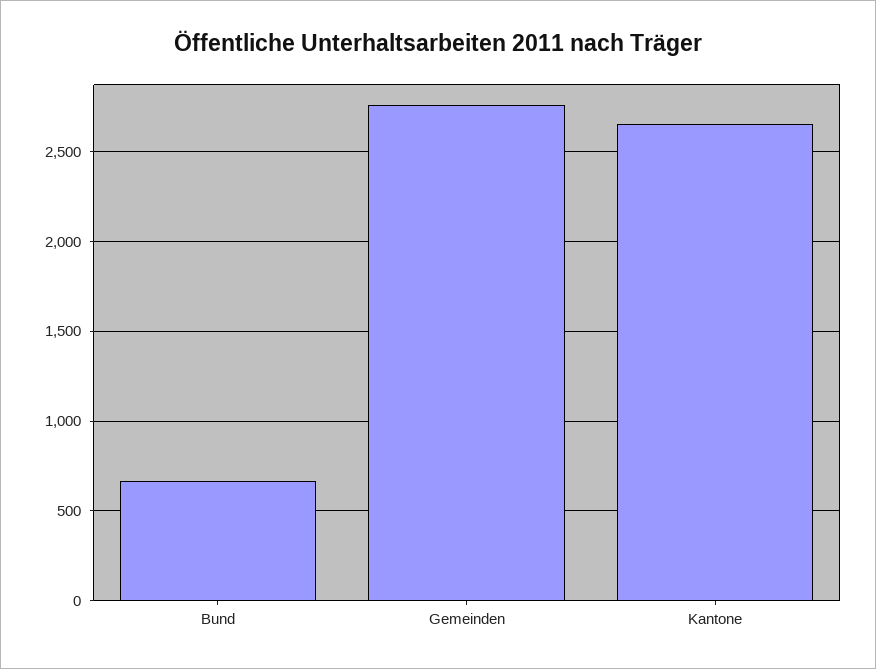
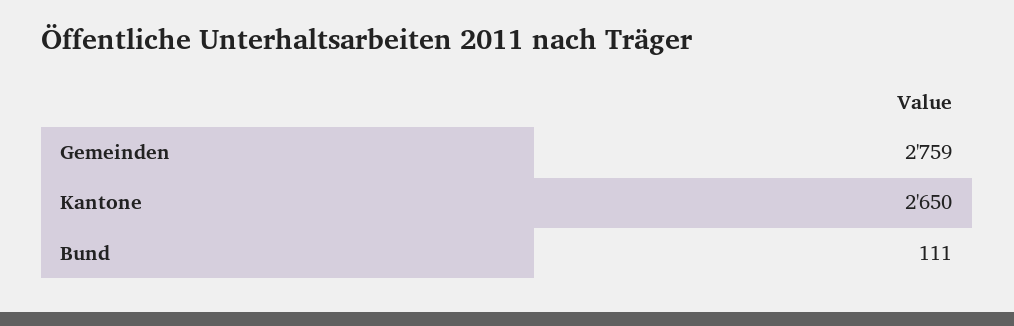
Bund: 650 -> 111

